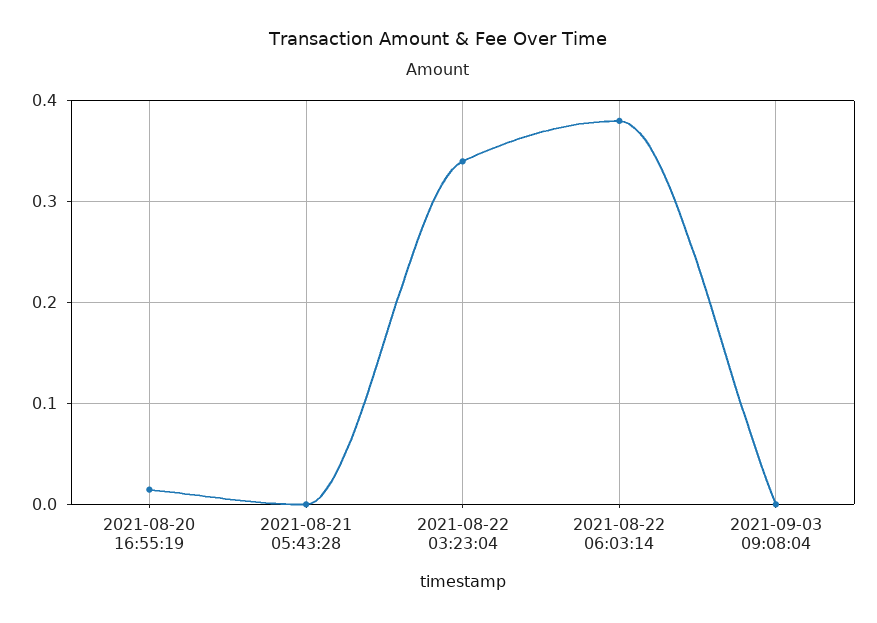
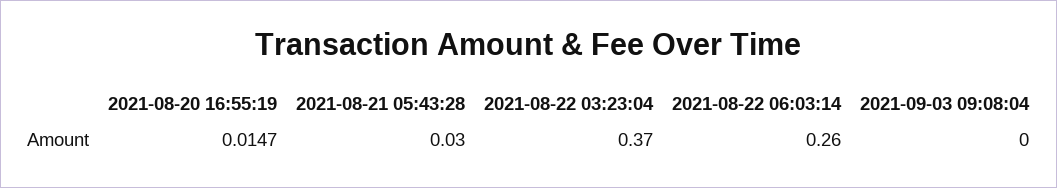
2021-08-21 05:43:28: 0 -> 0.03
2021-08-22 03:23:04: 0.34 -> 0.37
2021-08-22 06:03:14: 0.38 -> 0.26

